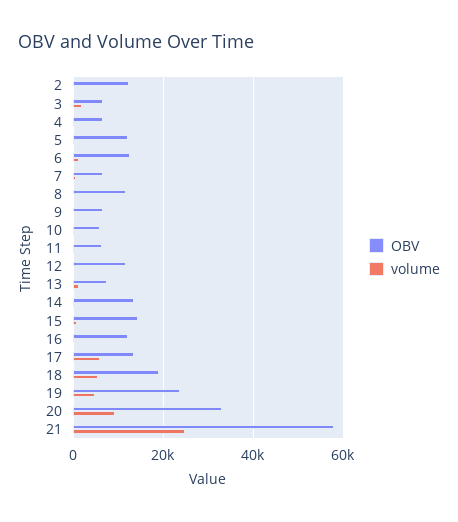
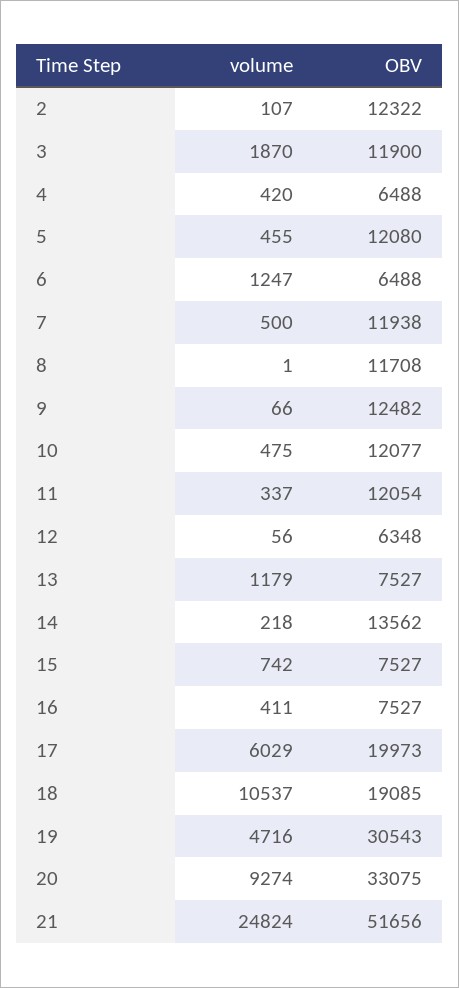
OBV, 3: 6000 -> 11900
OBV, 6: 12000 -> 6488
OBV, 7: 6000 -> 11938
OBV, 9: 6000 -> 12482
OBV, 10: 6000 -> 12077
OBV, 11: 6000 -> 12054
OBV, 12: 12000 -> 6348
OBV, 15: 14000 -> 7527
OBV, 16: 12000 -> 7527
OBV, 17: 14000 -> 19973
volume, 18: 6000 -> 10537
OBV, 19: 24000 -> 30543
OBV, 21: 58000 -> 51656

